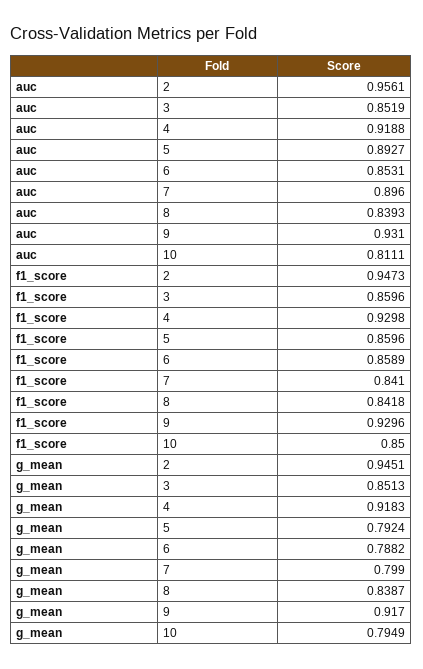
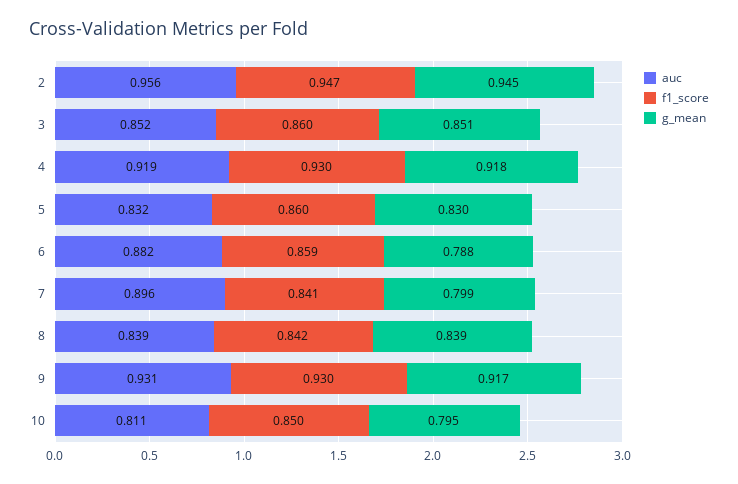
auc, 5: 0.8927 -> 0.832
auc, 6: 0.8531 -> 0.882
g_mean, 5: 0.7924 -> 0.83

